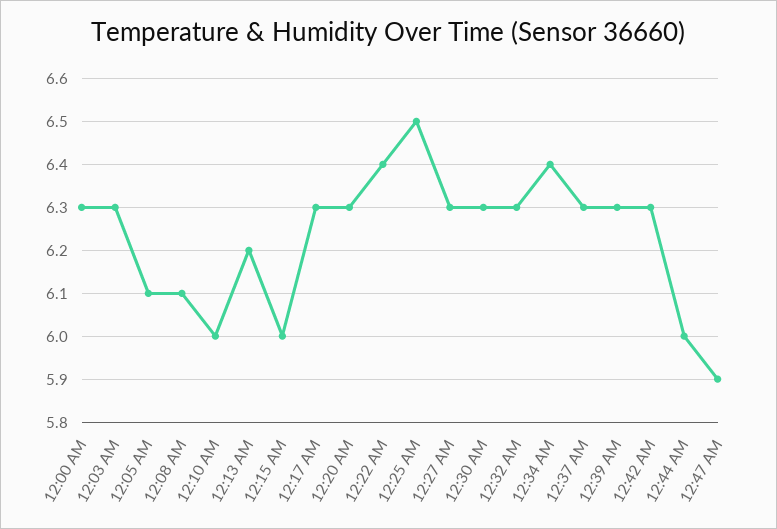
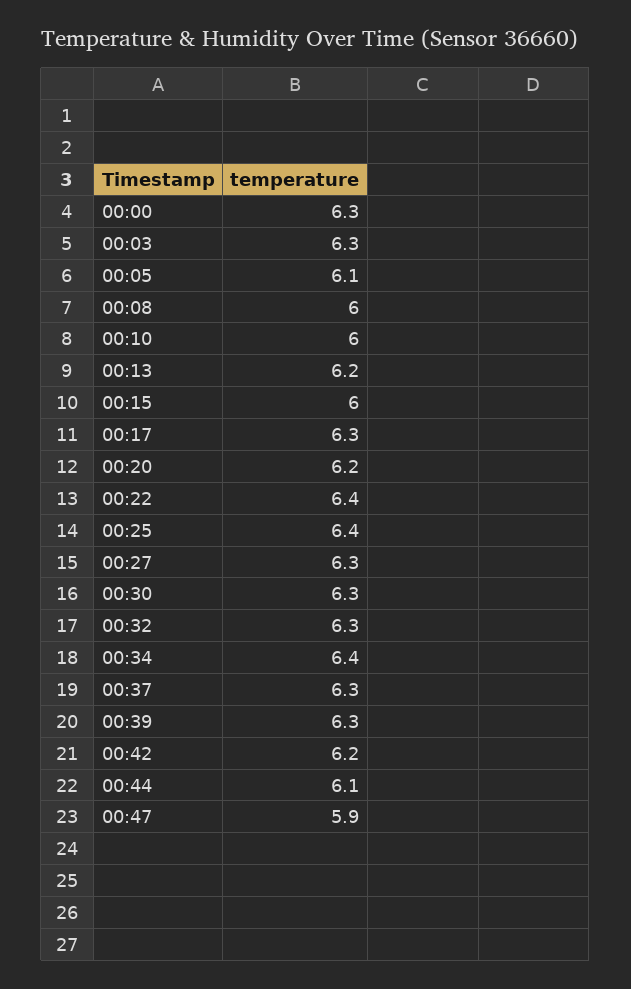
12:08 AM: 6.1 -> 6
12:20 AM: 6.3 -> 6.2
12:25 AM: 6.5 -> 6.4
12:42 AM: 6.3 -> 6.2
12:44 AM: 6 -> 6.1

